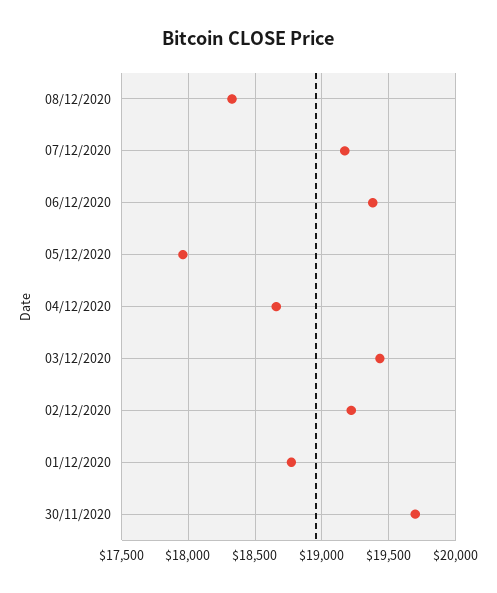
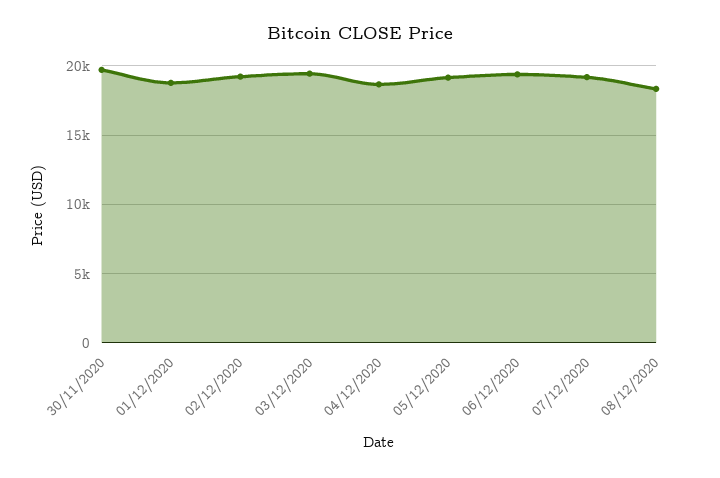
05/12/2020: 17950 -> 19000

